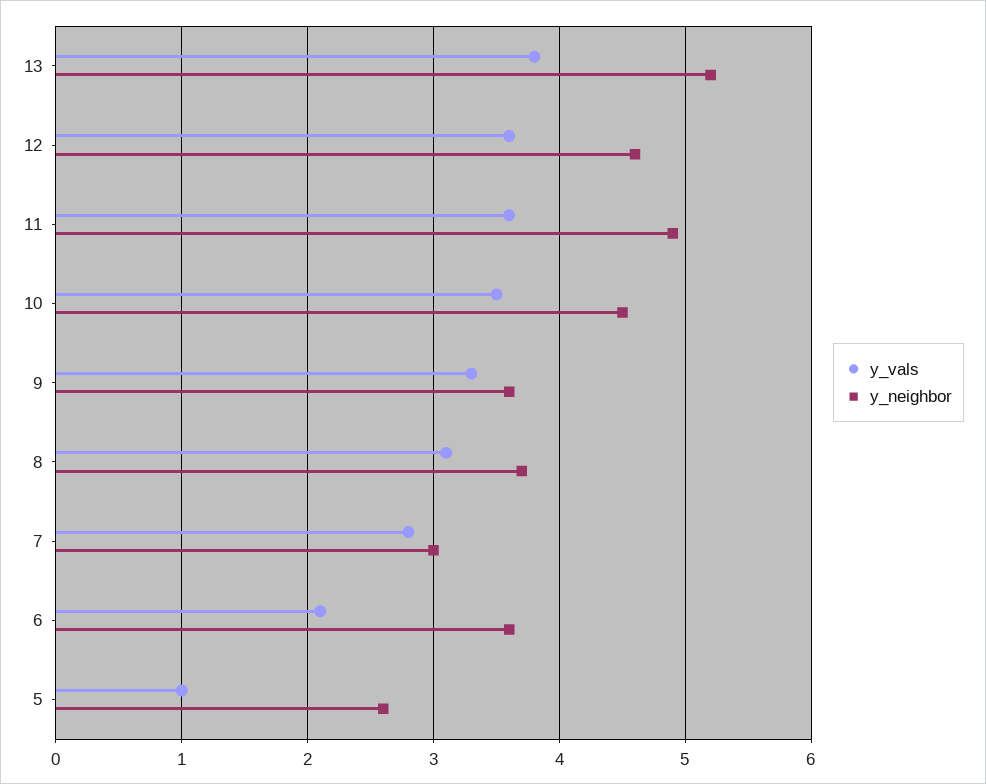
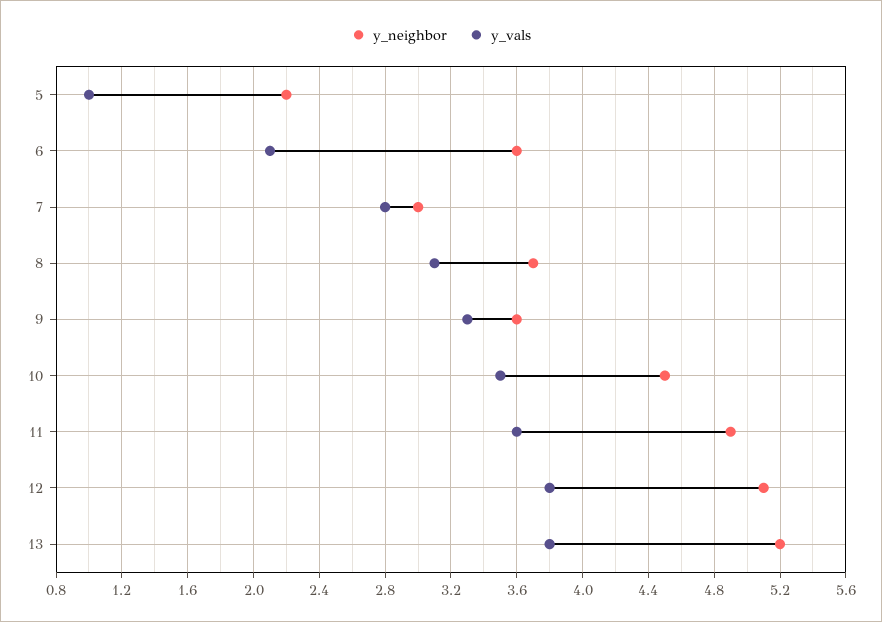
y_vals, 12: 3.6 -> 3.8
y_neighbor, 12: 4.6 -> 5.1
y_neighbor, 5: 2.6 -> 2.2

